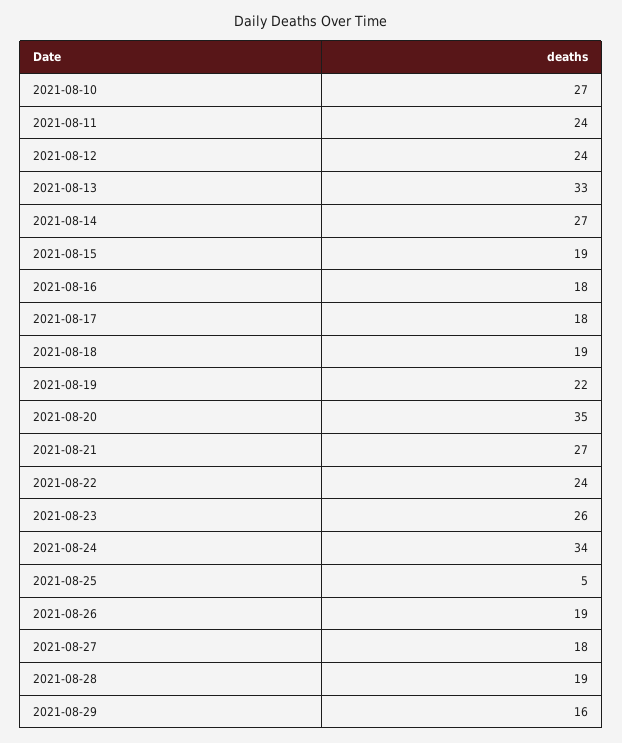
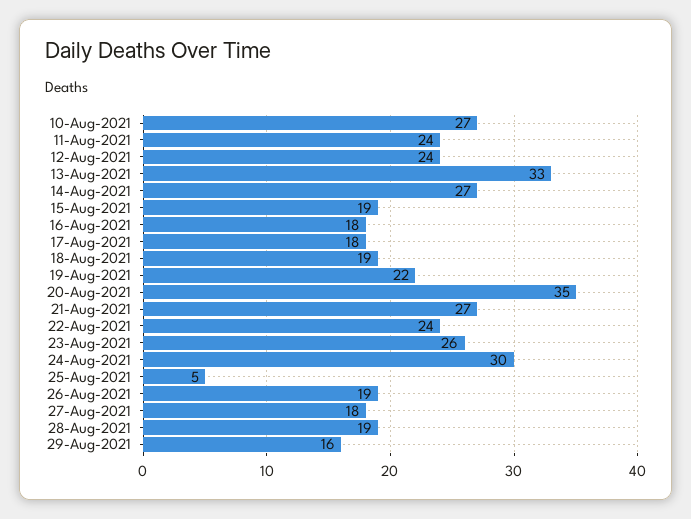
2021-08-24: 34 -> 30

